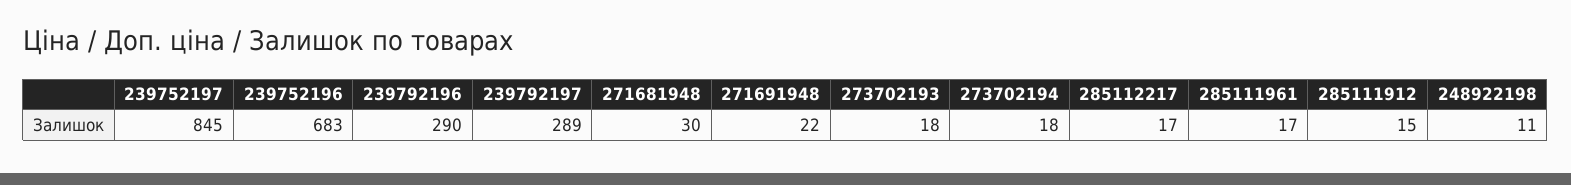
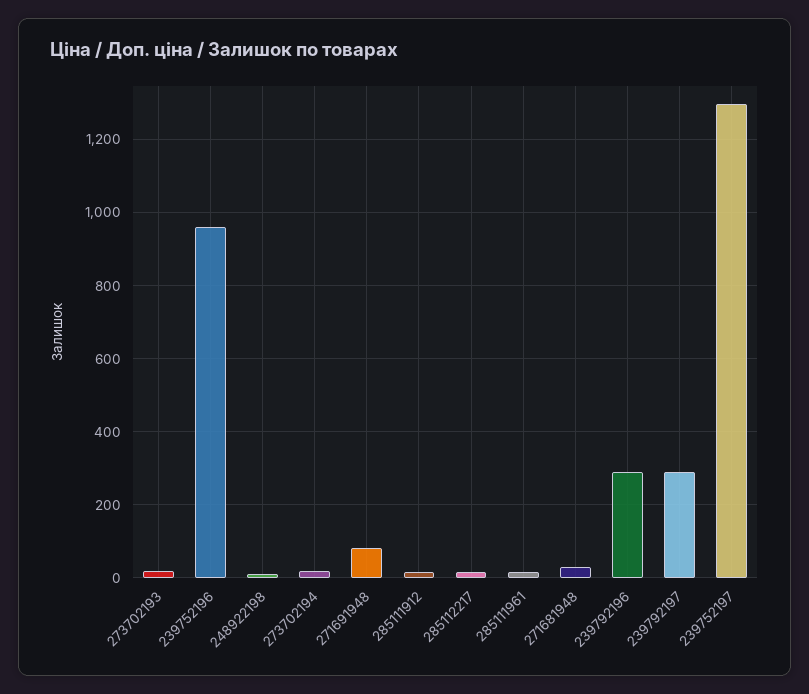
239752197: 845 -> 1300
239752196: 683 -> 960
271691948: 22 -> 80

